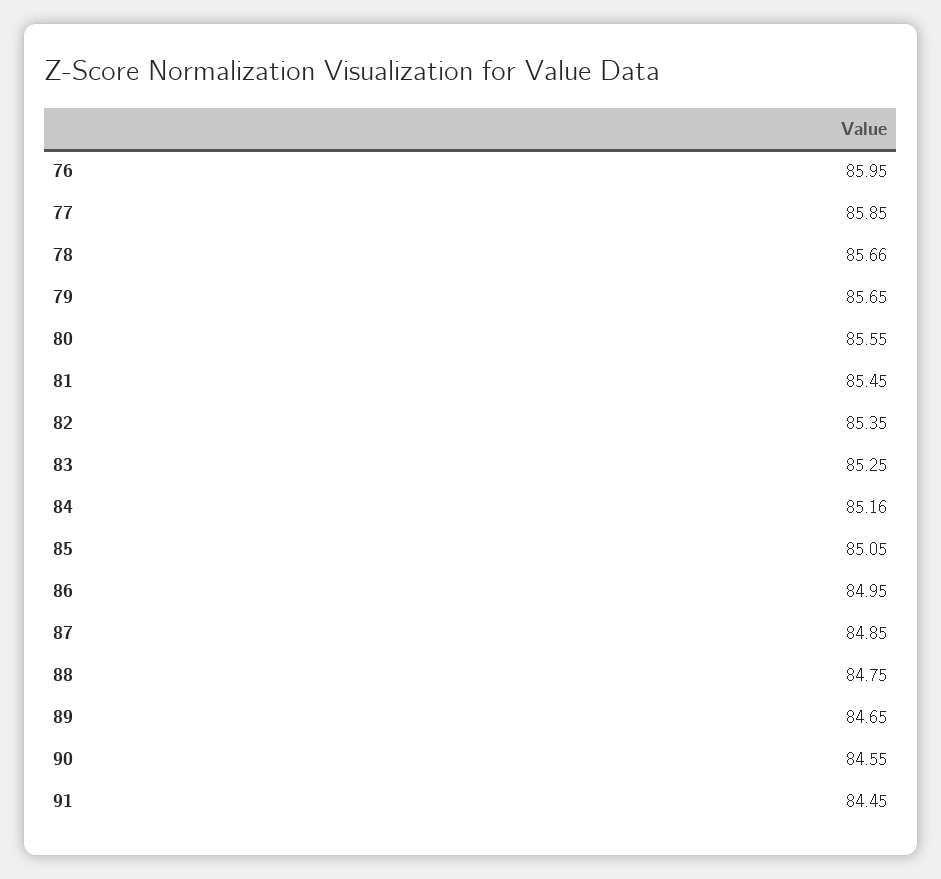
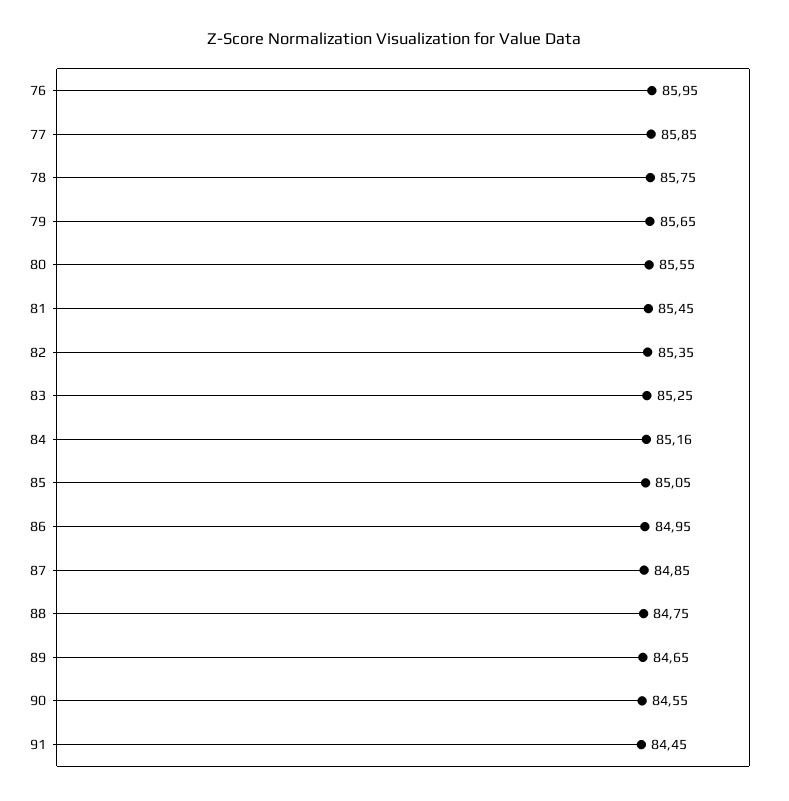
78: 85.66 -> 85.75

